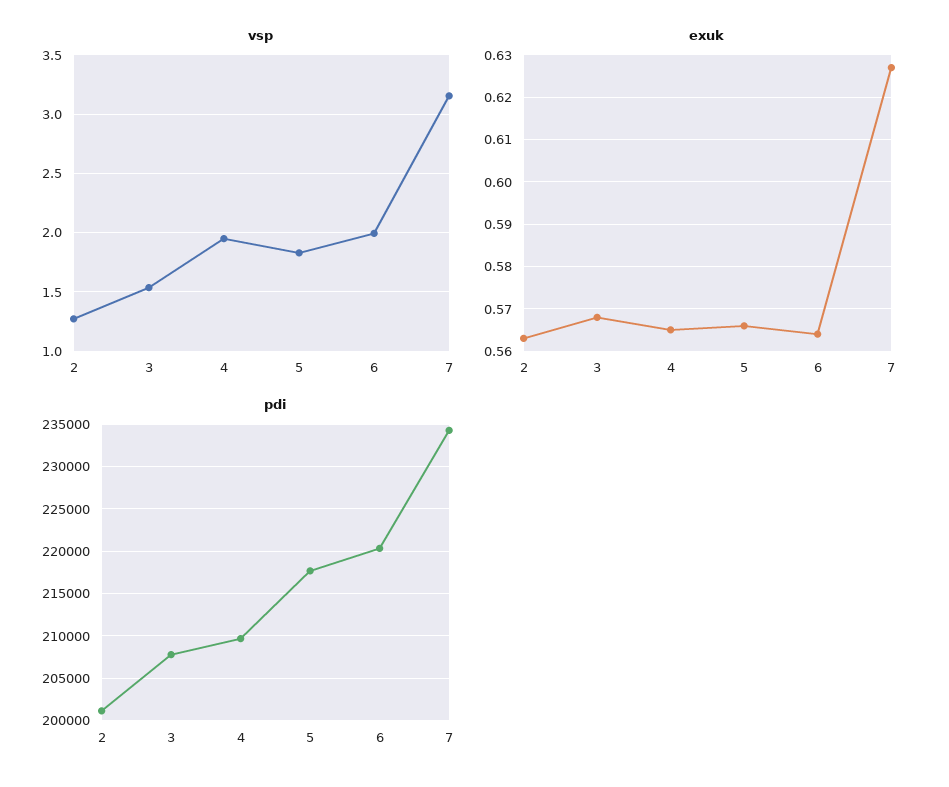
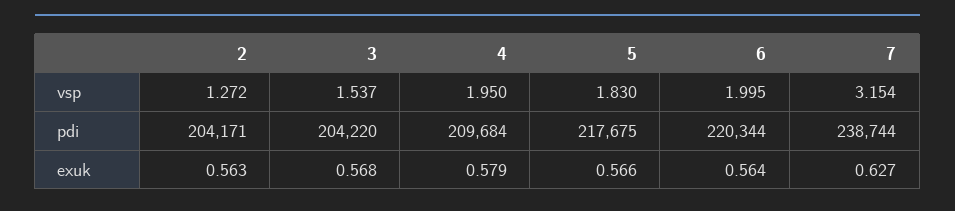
exuk, 4: 0.565 -> 0.579
pdi, 2: 201000 -> 204171
pdi, 3: 208000 -> 204220
pdi, 7: 234000 -> 238744

